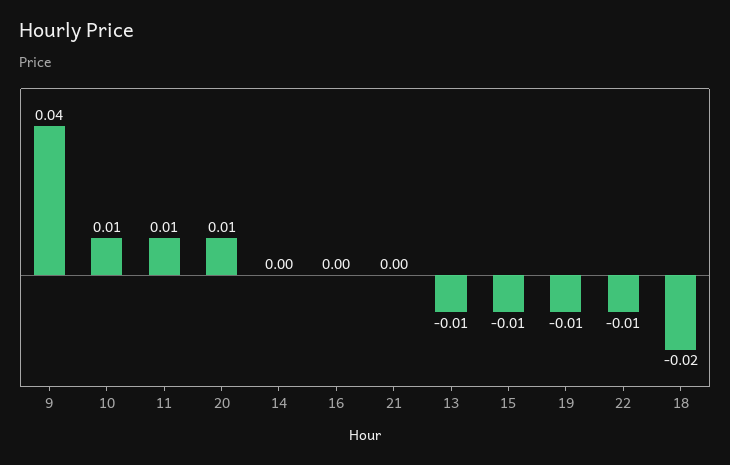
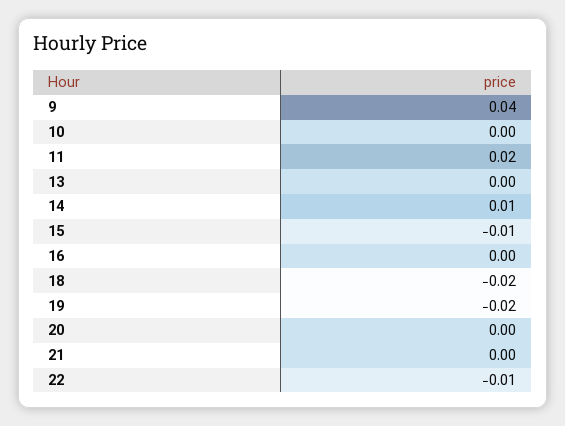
10: 0.01 -> 0
11: 0.01 -> 0.02
20: 0.01 -> 0
14: 0 -> 0.01
13: -0.01 -> 0
19: -0.01 -> -0.02

